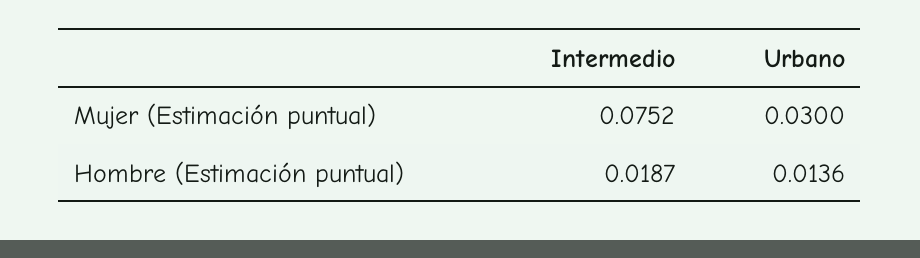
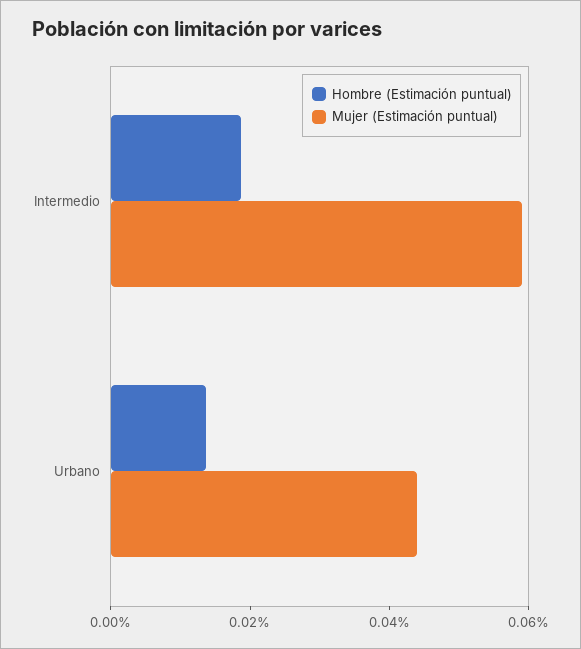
Mujer (Estimación puntual), Intermedio: 0.0752 -> 0.06
Mujer (Estimación puntual), Urbano: 0.03 -> 0.045

